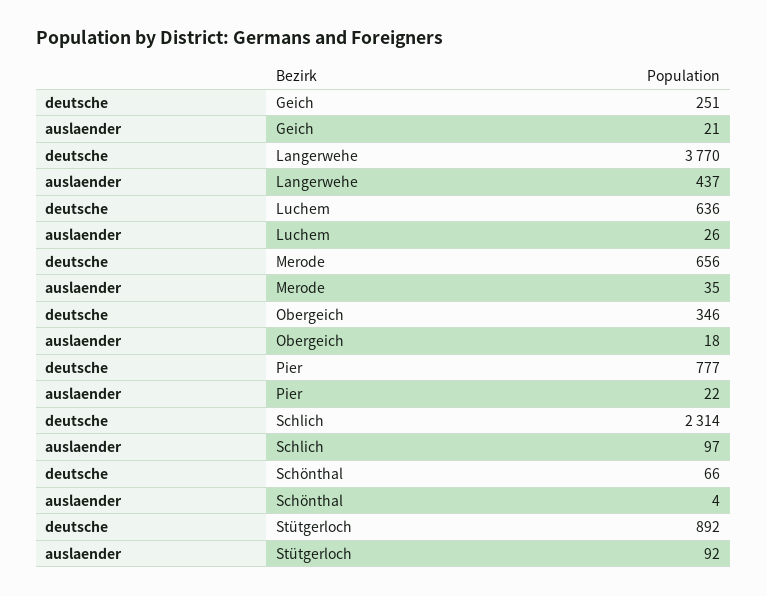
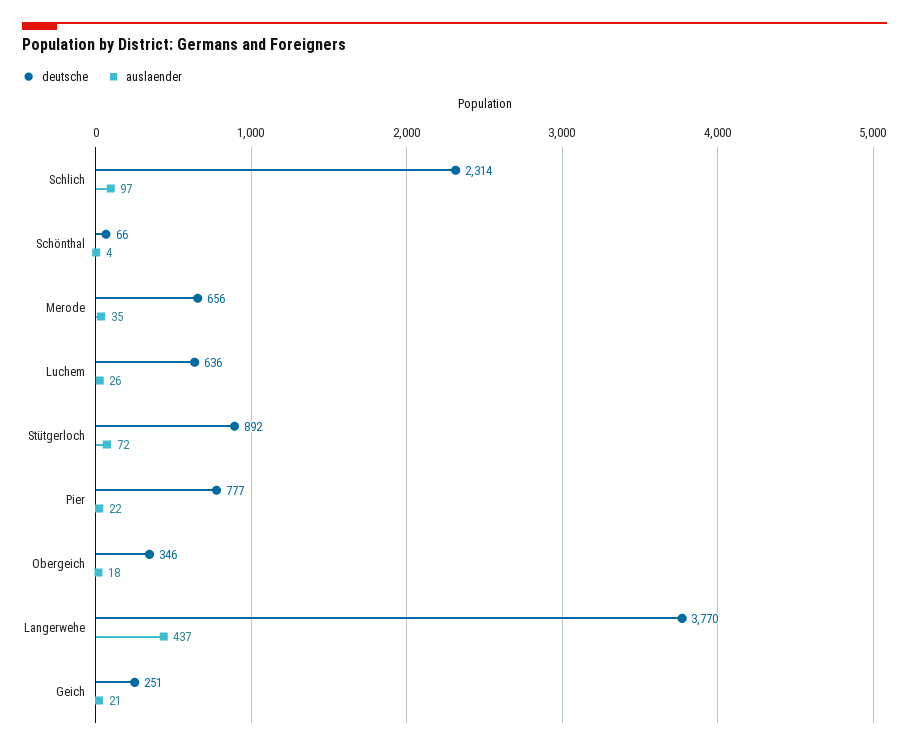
auslaender, Stütgerloch: 92 -> 72

